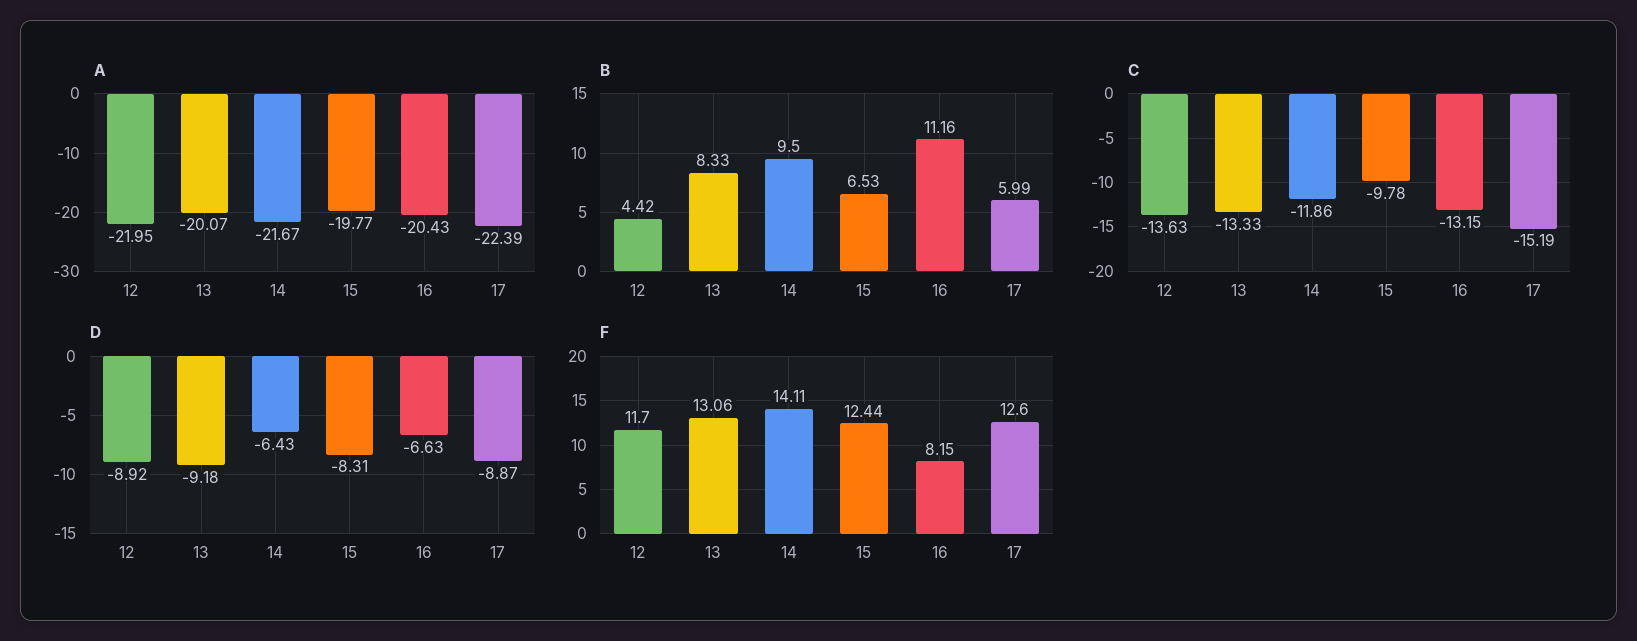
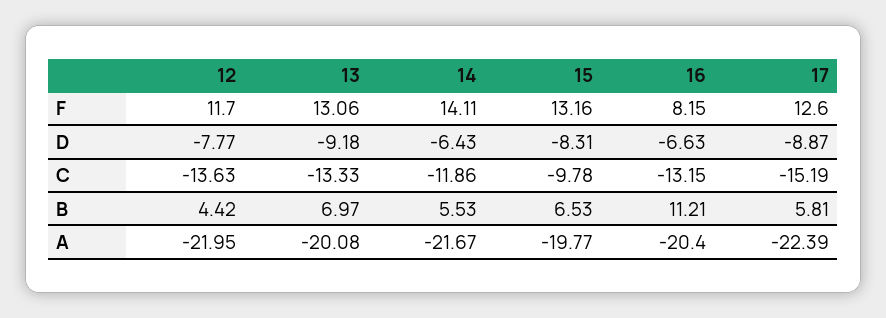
A, 13: -20.07 -> -20.08
A, 16: -20.43 -> -20.4
B, 13: 8.33 -> 6.97
B, 14: 9.5 -> 5.53
B, 16: 11.16 -> 11.21
B, 17: 5.99 -> 5.81
D, 12: -8.92 -> -7.77
F, 15: 12.44 -> 13.16

